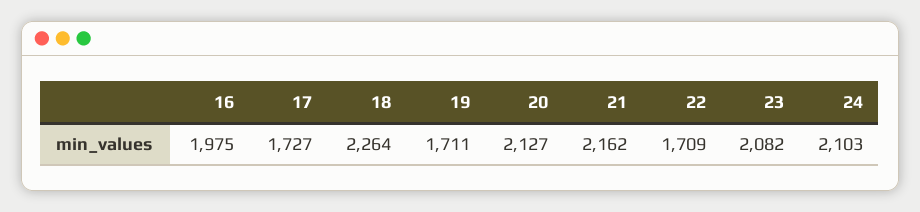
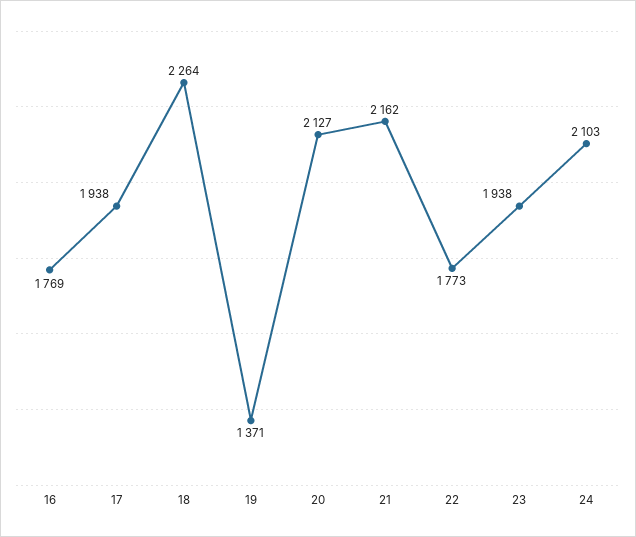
16: 1975 -> 1769
17: 1727 -> 1938
19: 1711 -> 1371
22: 1709 -> 1773
23: 2082 -> 1938

